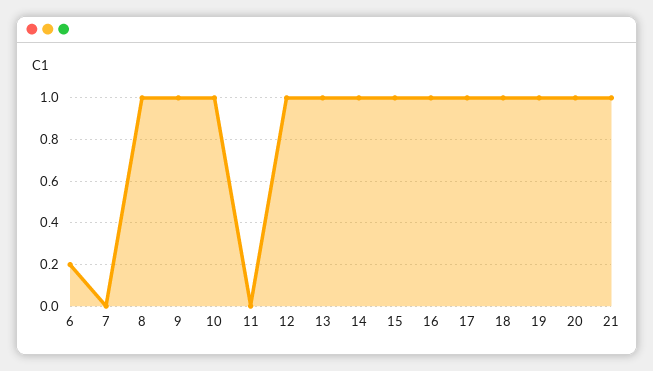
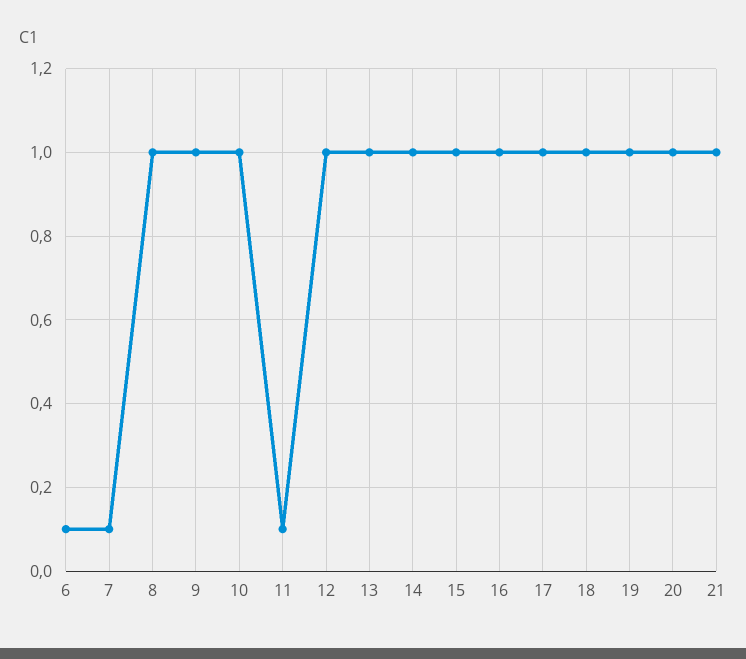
6: 0.2 -> 0.1
7: 0 -> 0.1
11: 0 -> 0.1

